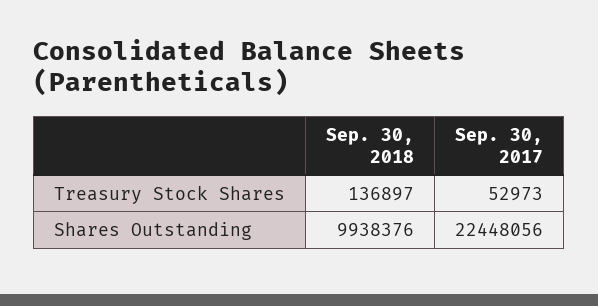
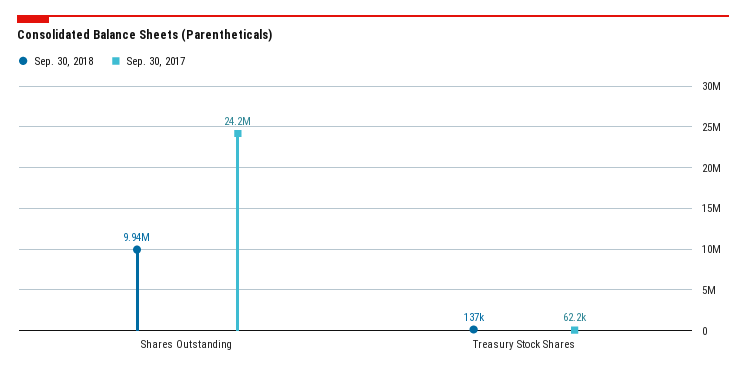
Sep. 30, 2017, Treasury Stock Shares: 52973 -> 62200
Sep. 30, 2017, Shares Outstanding: 22448056 -> 24200000

